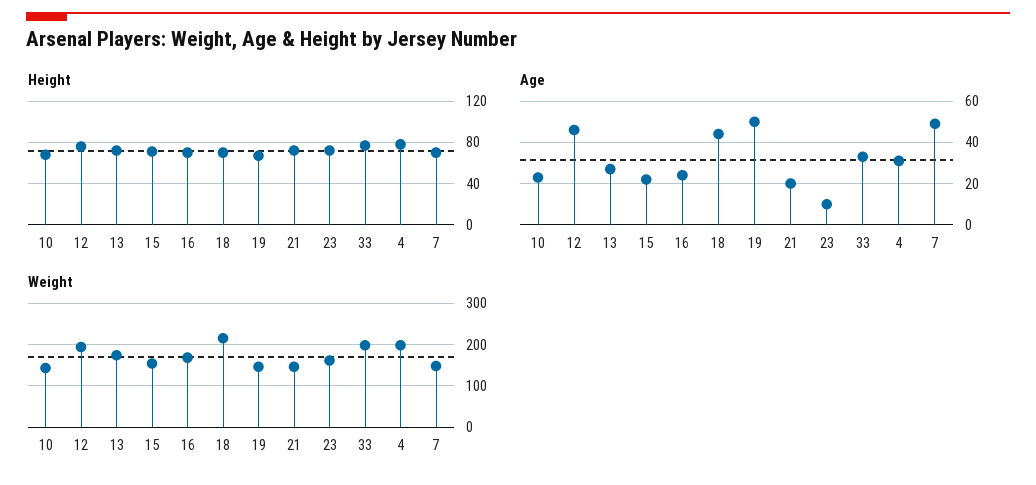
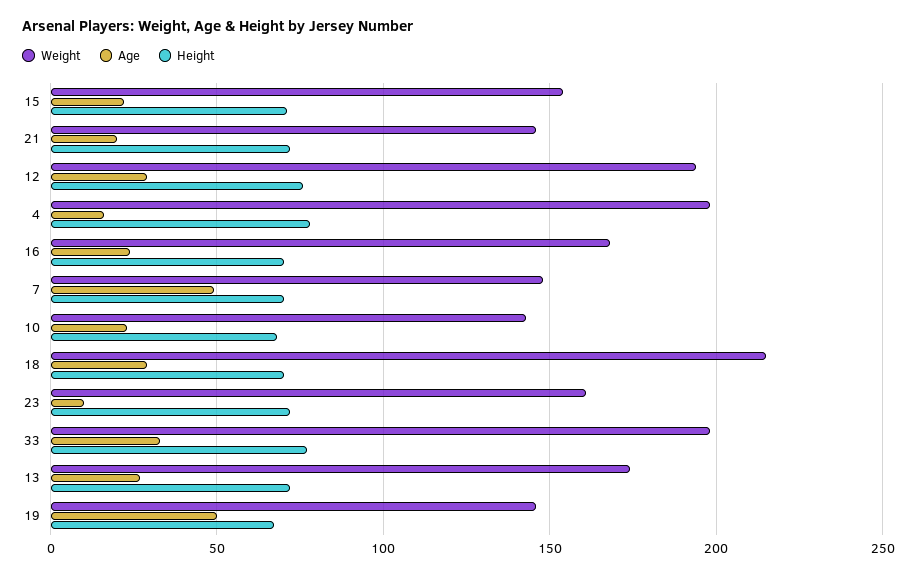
Age, 12: 45 -> 30
Age, 18: 45 -> 30
Age, 4: 30 -> 15

